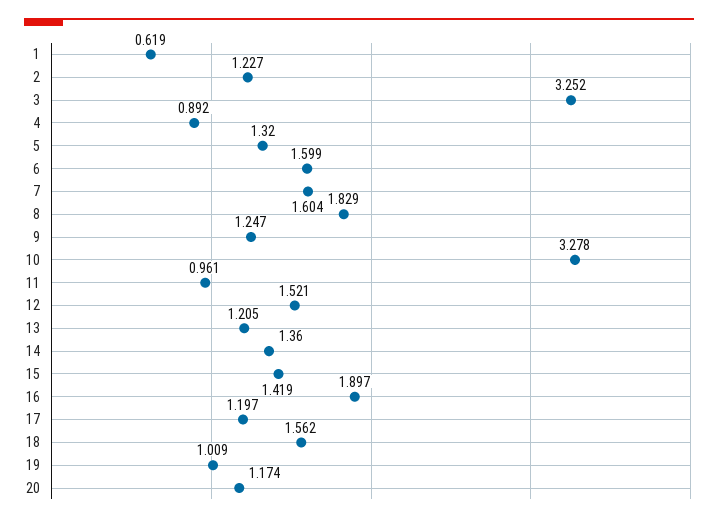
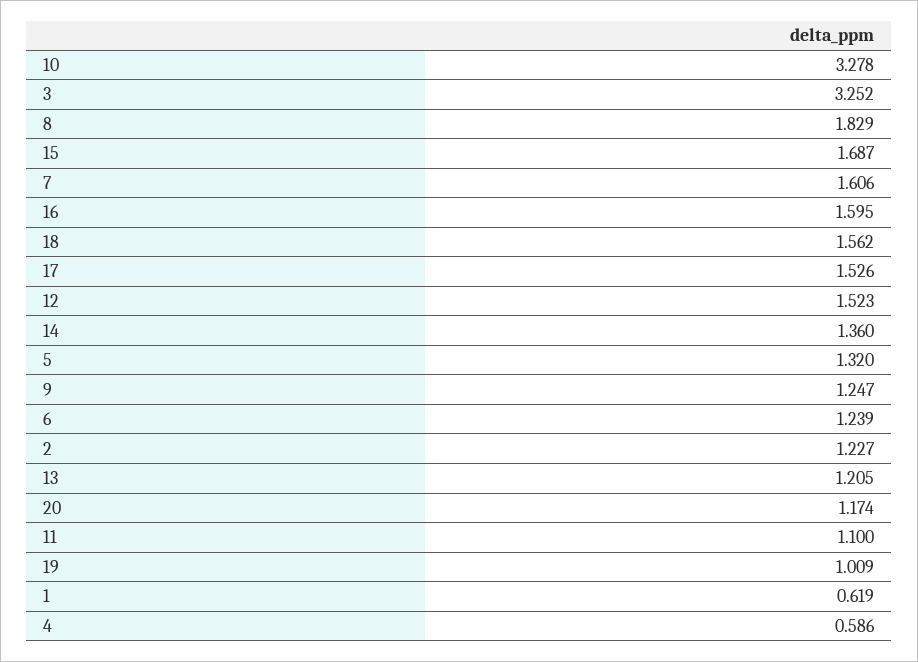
4: 0.892 -> 0.586
6: 1.599 -> 1.239
7: 1.604 -> 1.606
11: 0.961 -> 1.1
12: 1.521 -> 1.523
15: 1.419 -> 1.687
16: 1.897 -> 1.595
17: 1.197 -> 1.526

